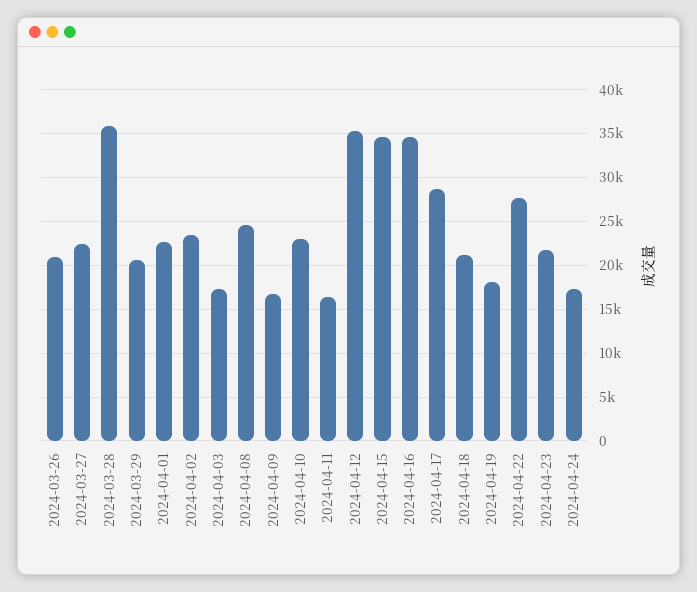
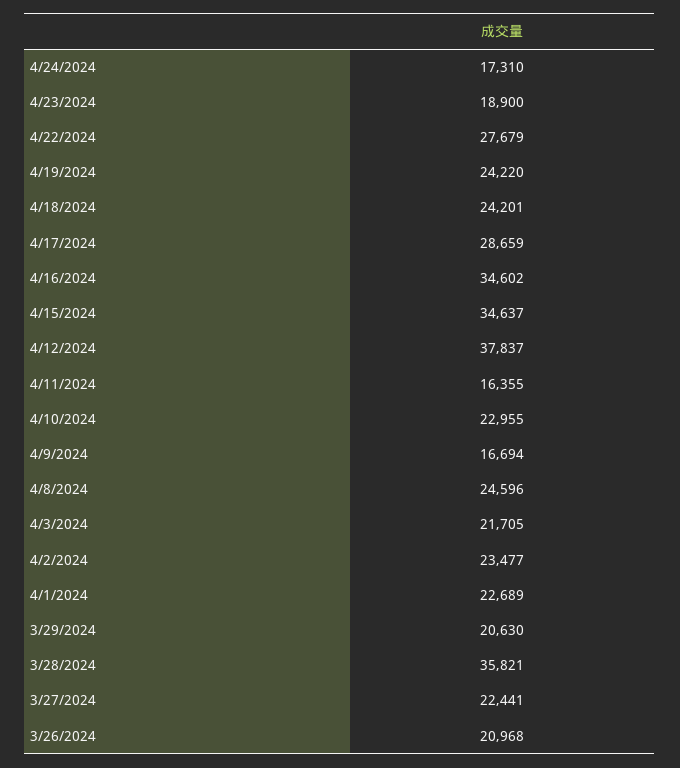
2024-04-03: 17000 -> 21705
2024-04-12: 35000 -> 37837
2024-04-18: 21000 -> 24201
2024-04-19: 18000 -> 24220
2024-04-23: 22000 -> 18900

